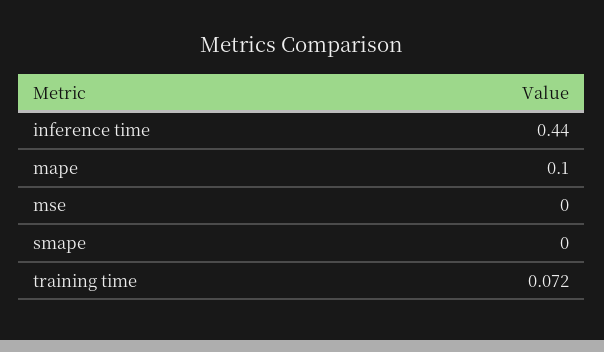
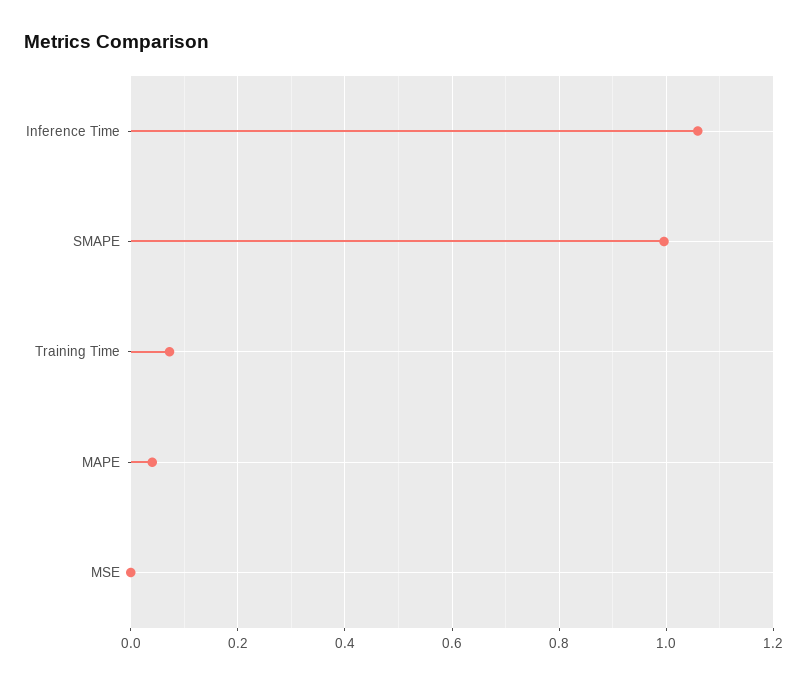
inference time: 0.44 -> 1.06
mape: 0.1 -> 0.04
smape: 0 -> 1

